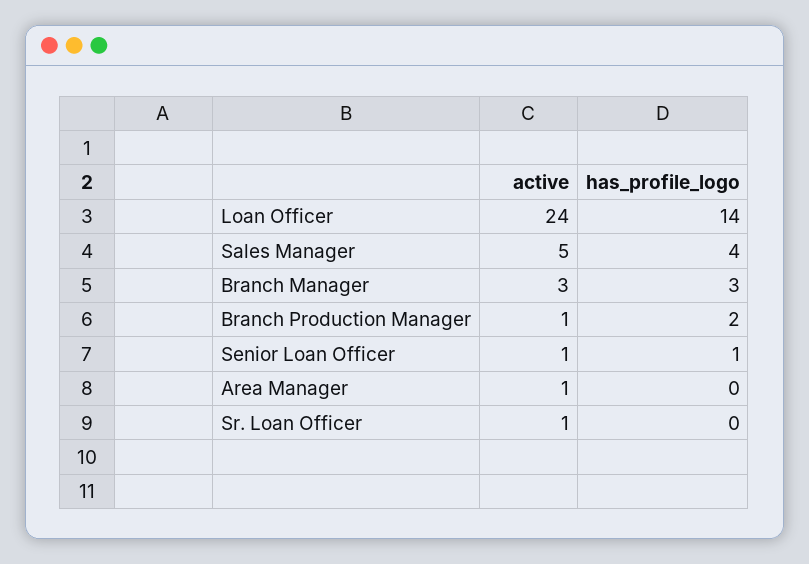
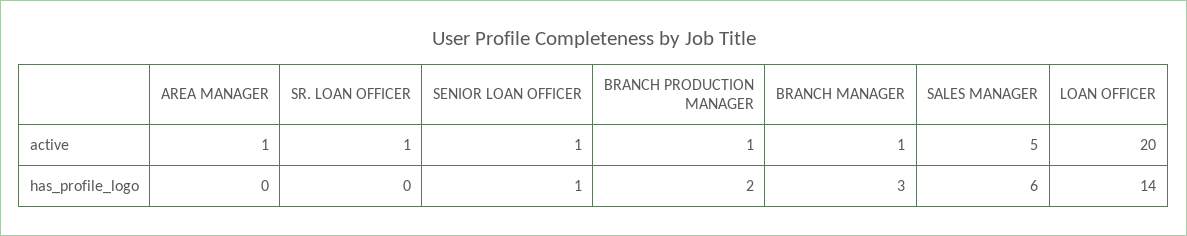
active, Loan Officer: 24 -> 20
has_profile_logo, Sales Manager: 4 -> 6
active, Branch Manager: 3 -> 1

